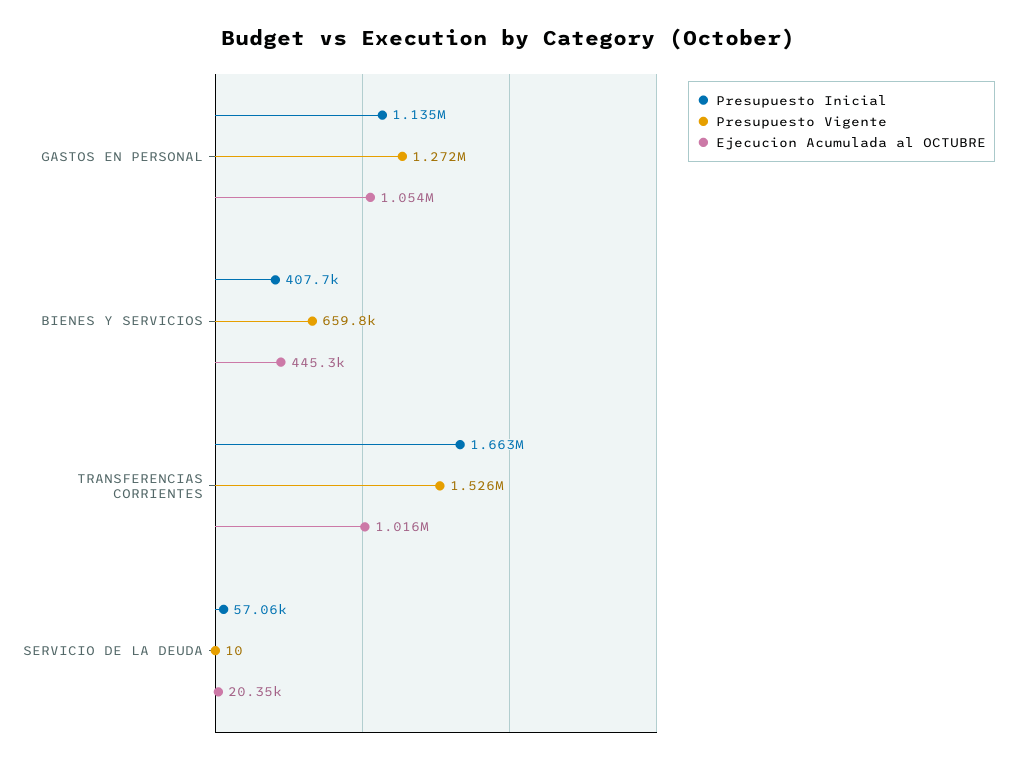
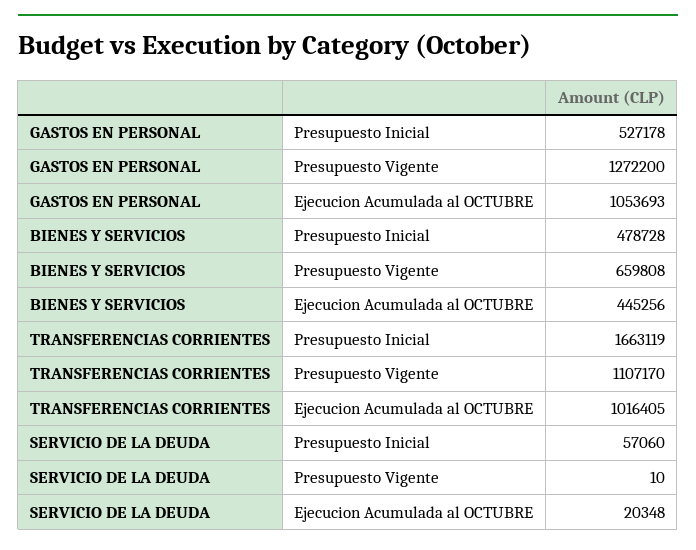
Presupuesto Inicial, GASTOS EN PERSONAL: 1135000 -> 527178
Presupuesto Inicial, BIENES Y SERVICIOS: 407700 -> 478728
Presupuesto Vigente, TRANSFERENCIAS CORRIENTES: 1526000 -> 1107170

